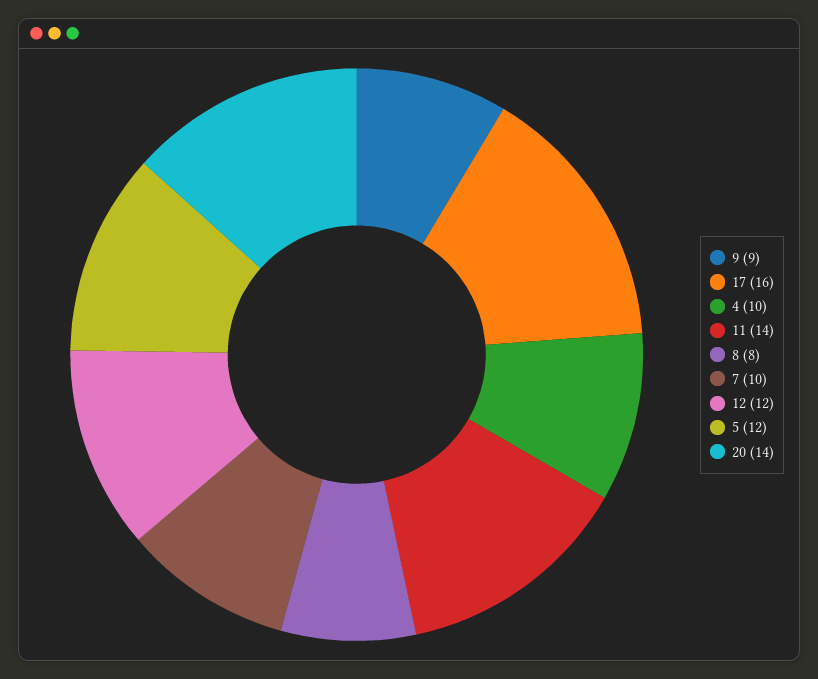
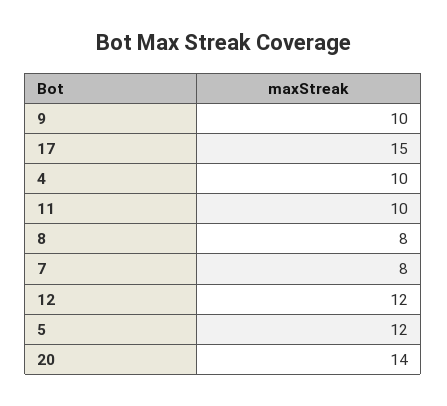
9: 9 -> 10
17: 16 -> 15
11: 14 -> 10
7: 10 -> 8

